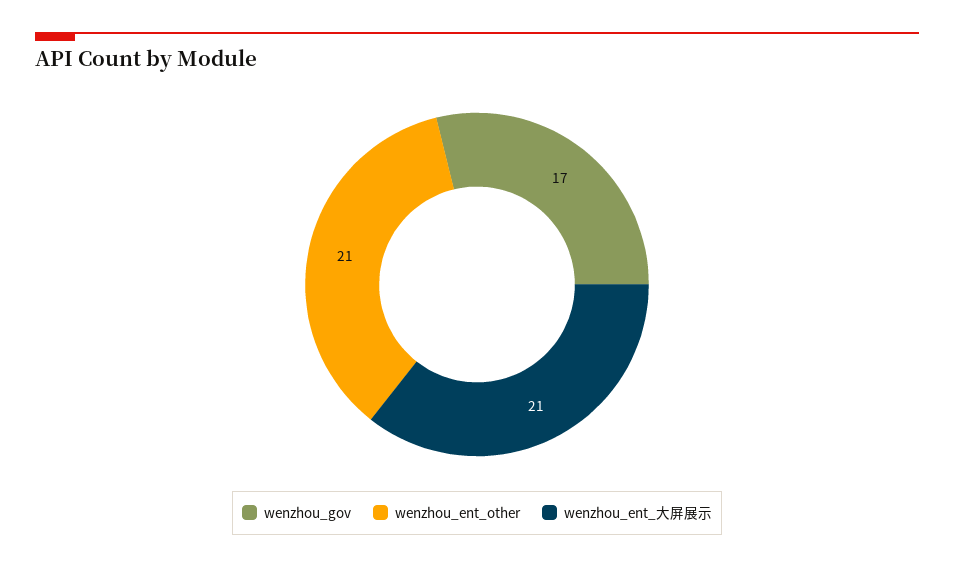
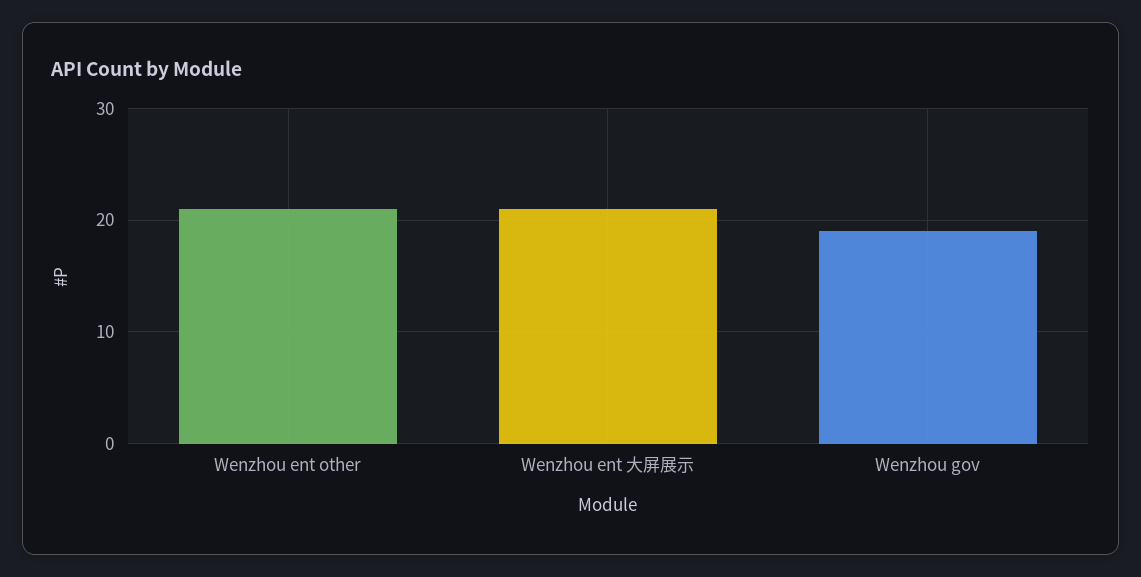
wenzhou_gov: 17 -> 19

